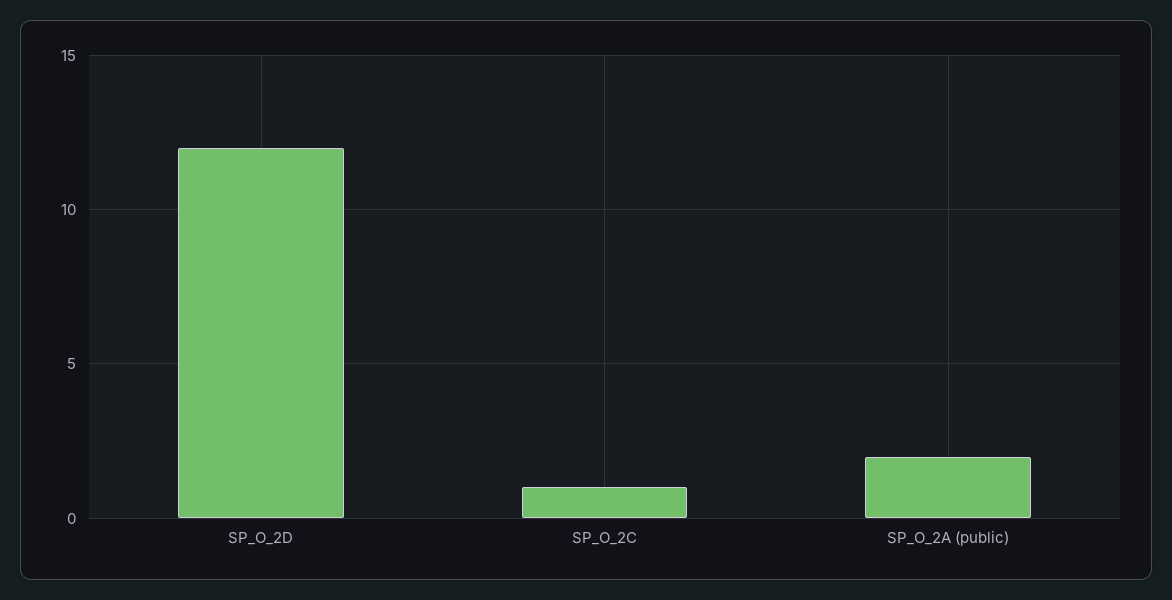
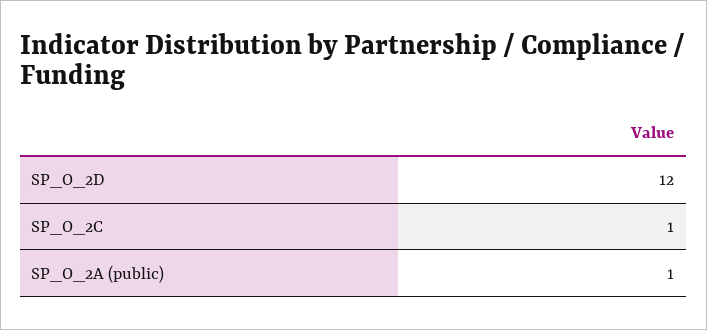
SP_O_2A (public): 2 -> 1

